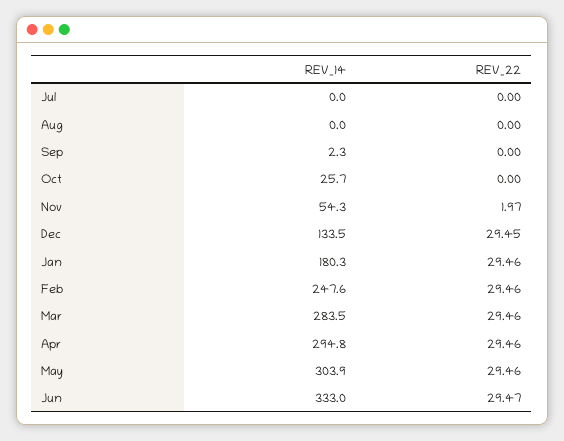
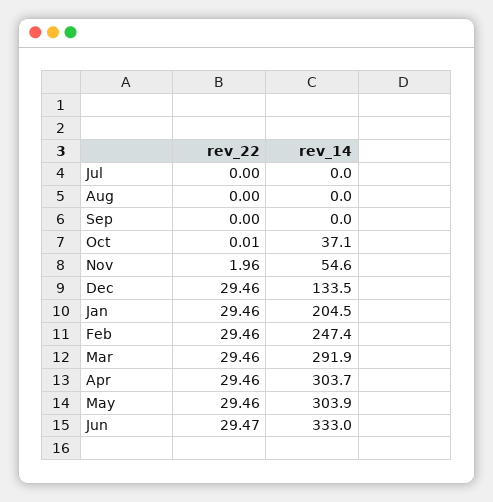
REV_14, Sep: 2.3 -> 0
REV_14, Oct: 25.7 -> 37.1
REV_22, Oct: 0 -> 0.01
REV_14, Nov: 54.3 -> 54.6
REV_22, Nov: 1.97 -> 1.96
REV_22, Dec: 29.45 -> 29.46
REV_14, Jan: 180.3 -> 204.5
REV_14, Feb: 247.6 -> 247.4
REV_14, Mar: 283.5 -> 291.9
REV_14, Apr: 294.8 -> 303.7

